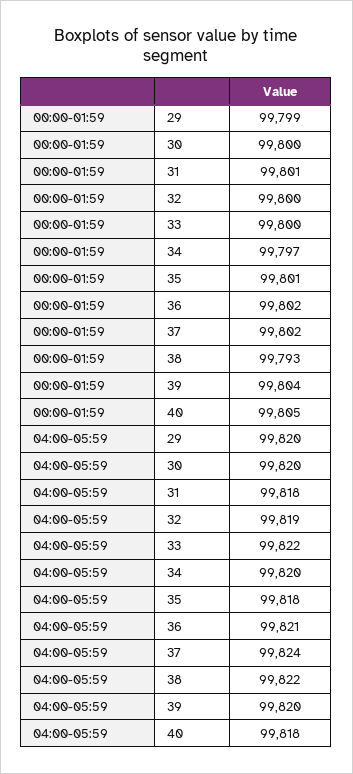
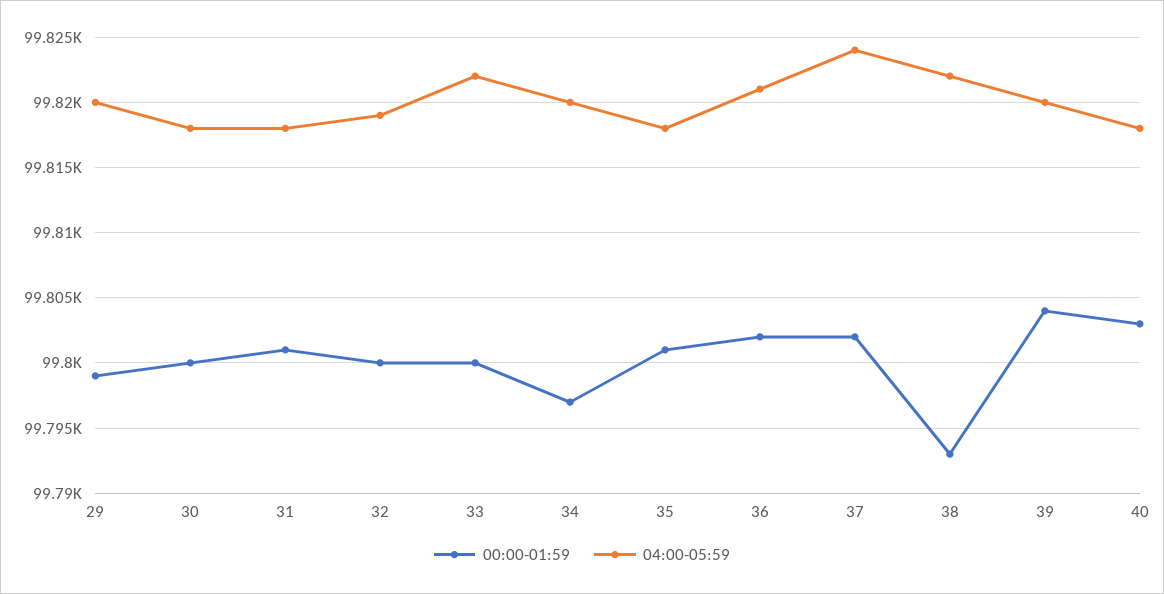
00:00-01:59, 40: 99805 -> 99803
04:00-05:59, 30: 99820 -> 99818

